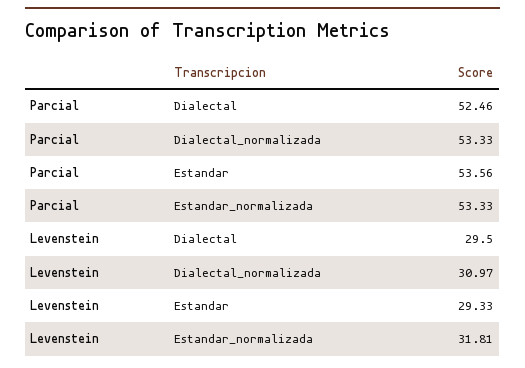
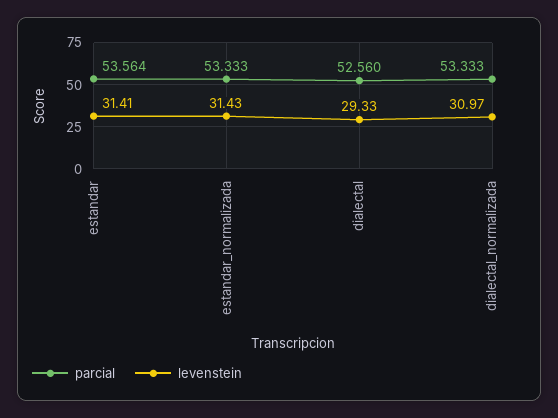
Parcial, Dialectal: 52.46 -> 52.56
Levenstein, Dialectal: 29.5 -> 29.33
Levenstein, Estandar: 29.33 -> 31.41
Levenstein, Estandar_normalizada: 31.81 -> 31.43

